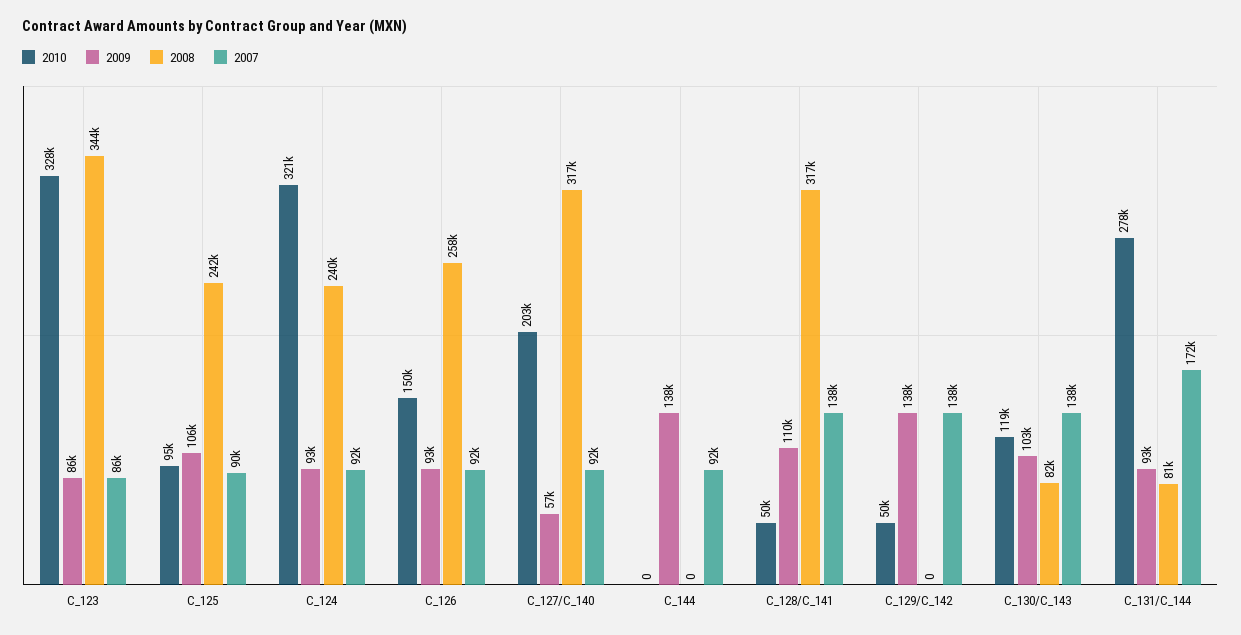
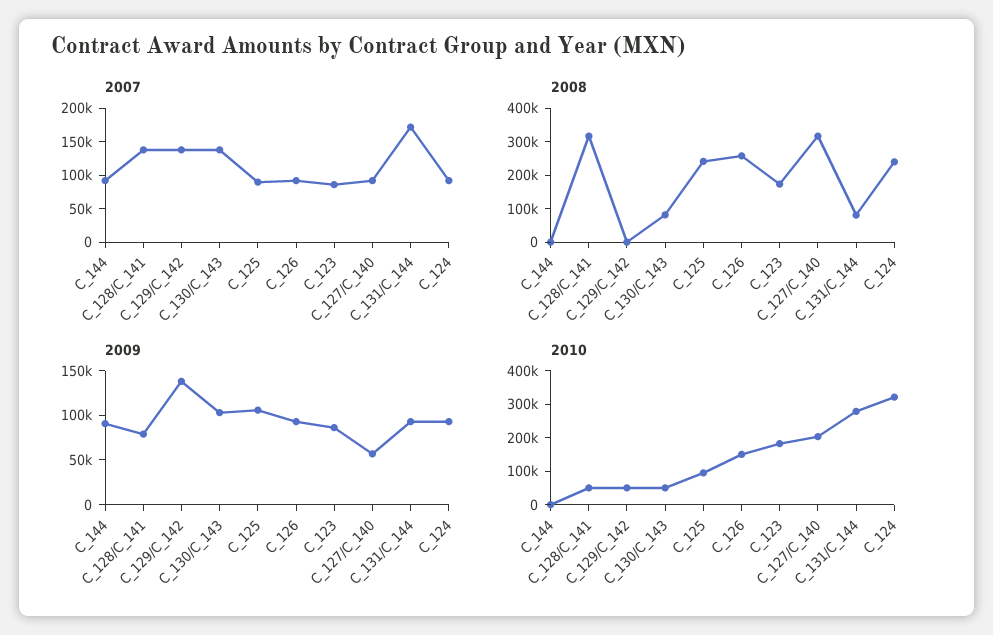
2010, C_123: 328000 -> 175000
2008, C_123: 344000 -> 175000
2009, C_144: 138000 -> 90000
2009, C_128/C_141: 110000 -> 80000
2010, C_130/C_143: 119000 -> 50000

